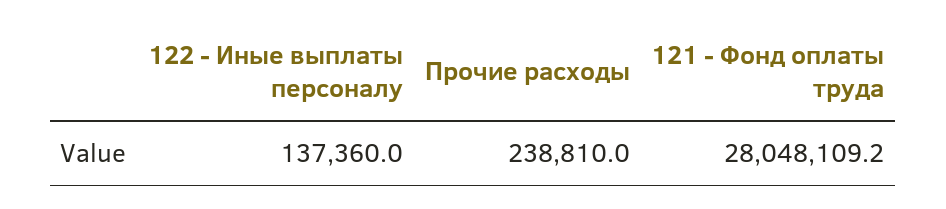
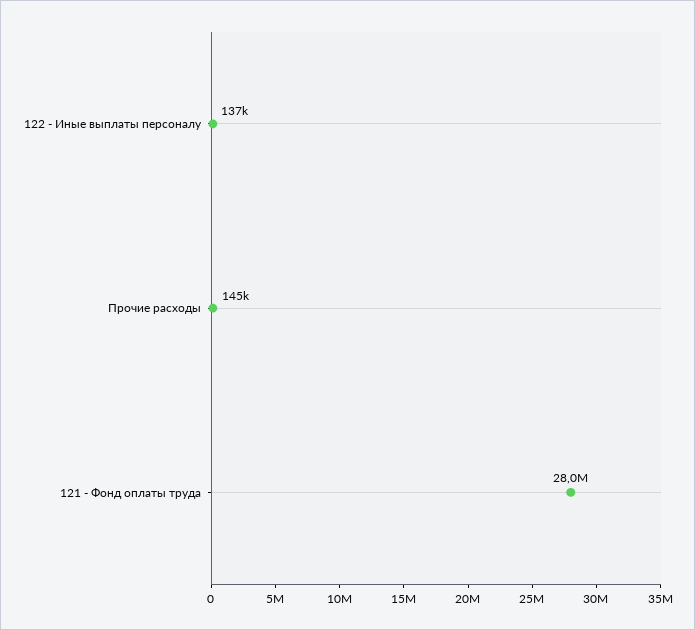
Прочие расходы: 238810 -> 145000

